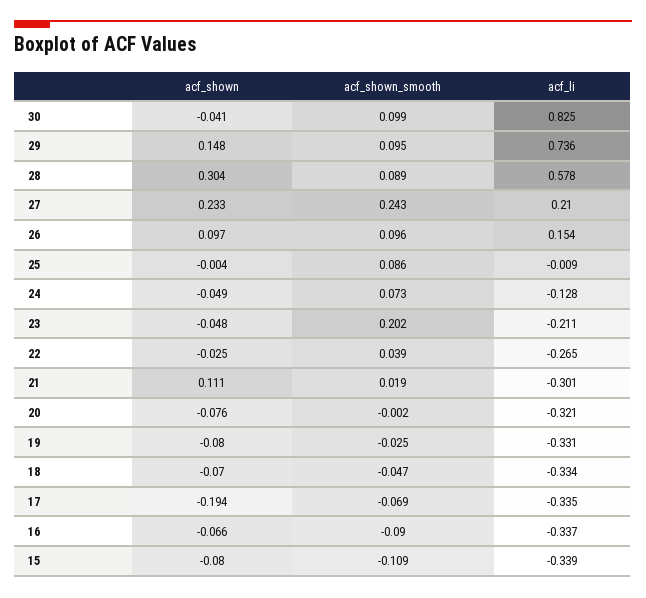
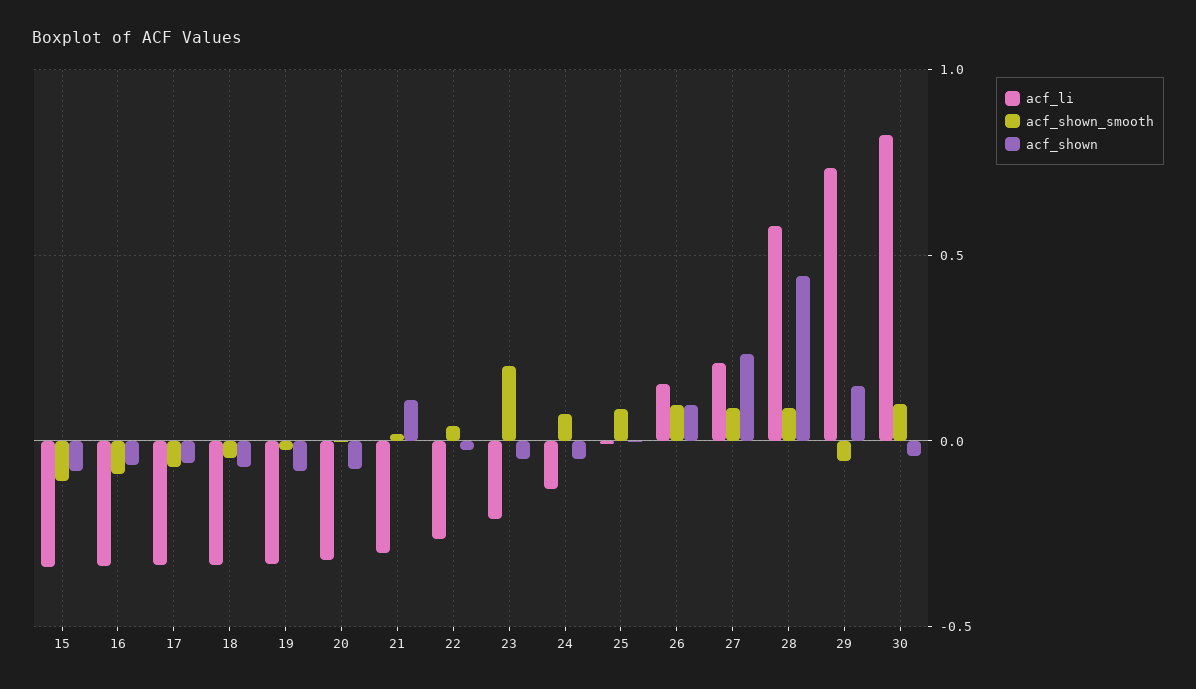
acf_shown_smooth, 29: 0.095 -> -0.05
acf_shown, 28: 0.304 -> 0.45
acf_shown_smooth, 27: 0.243 -> 0.1
acf_shown, 17: -0.194 -> -0.05

